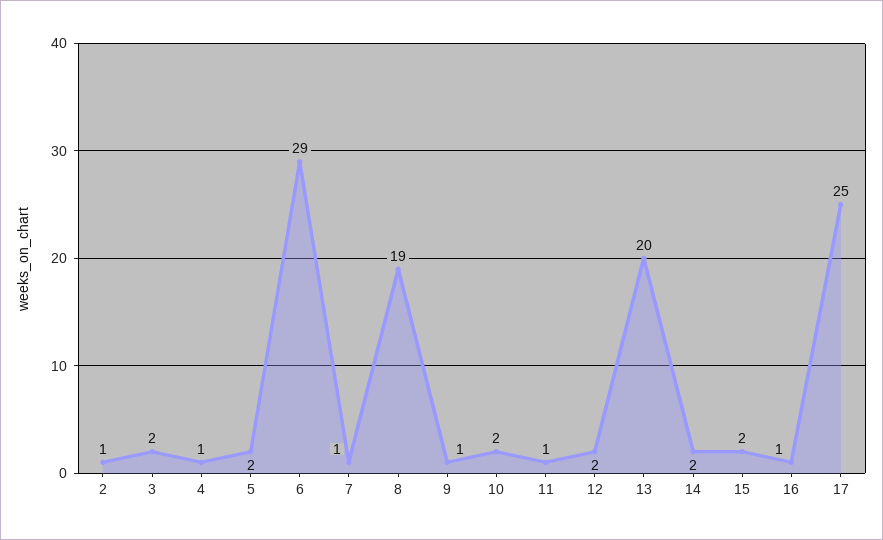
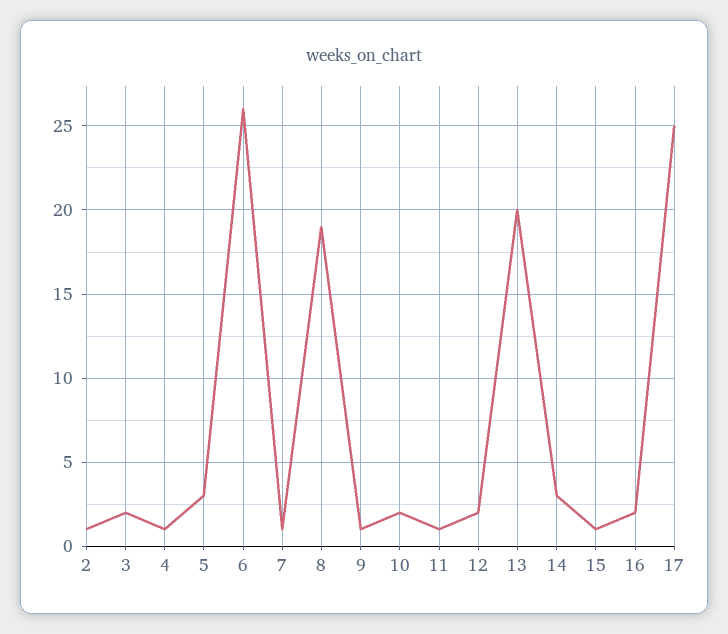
5: 2 -> 3
6: 29 -> 26
14: 2 -> 3
15: 2 -> 1
16: 1 -> 2

